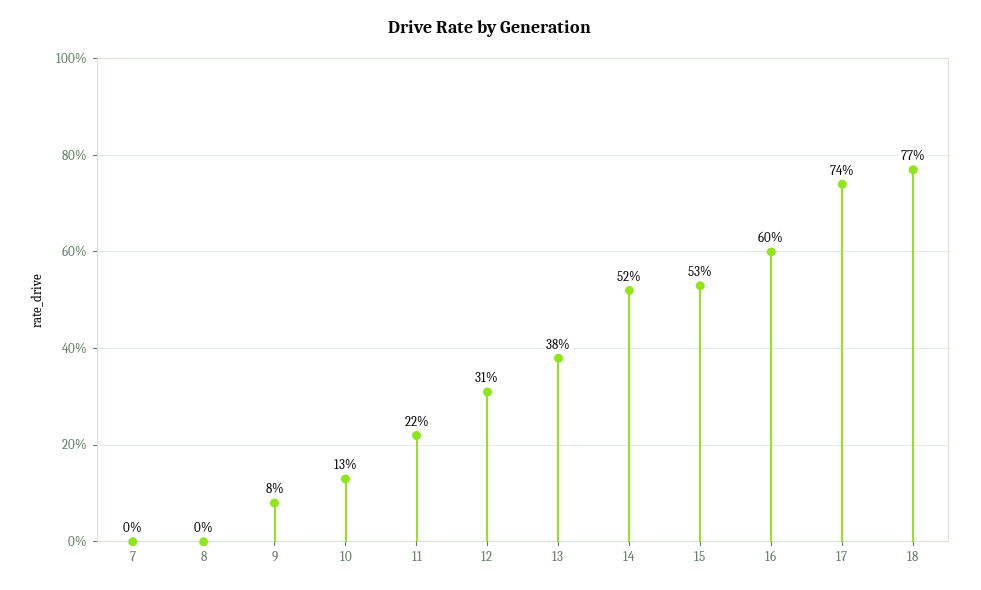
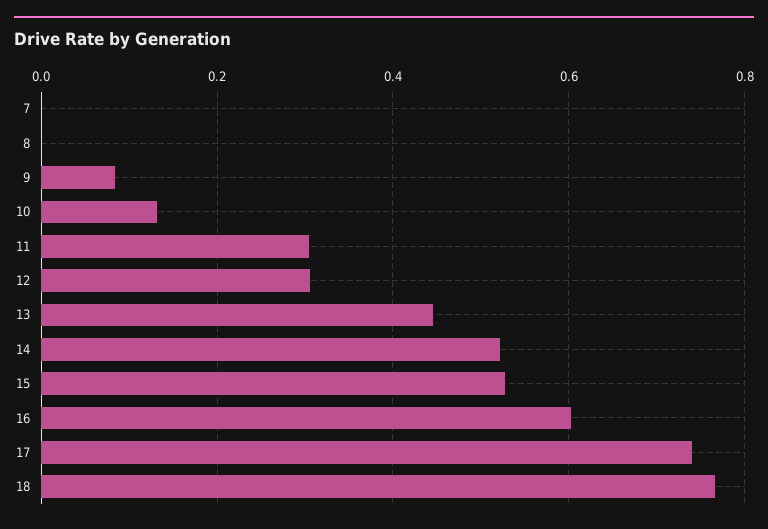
11: 0.22 -> 0.3
13: 0.38 -> 0.44

